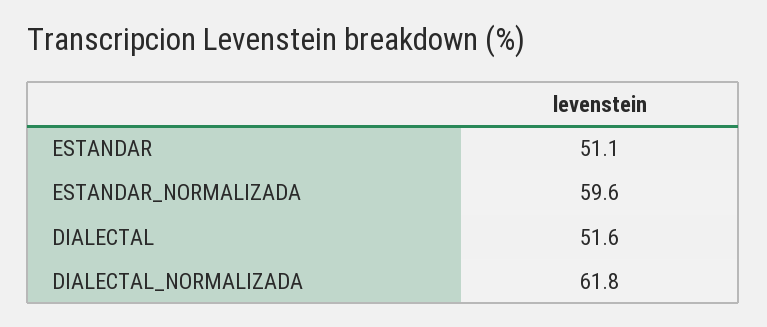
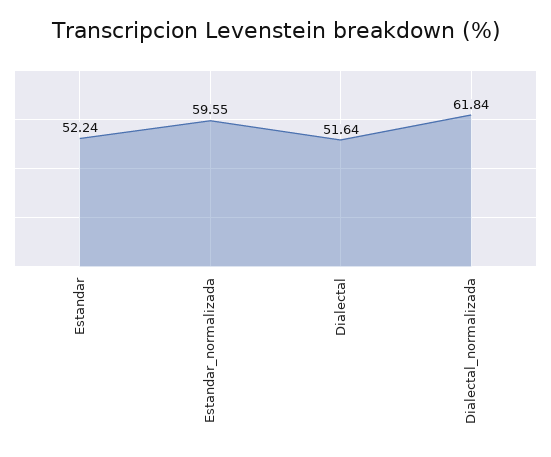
ESTANDAR: 51.1 -> 52.24

